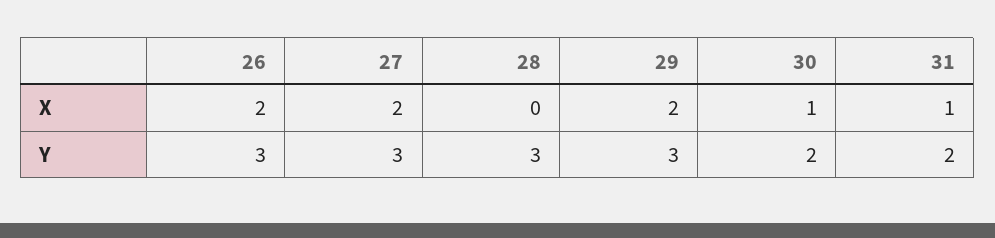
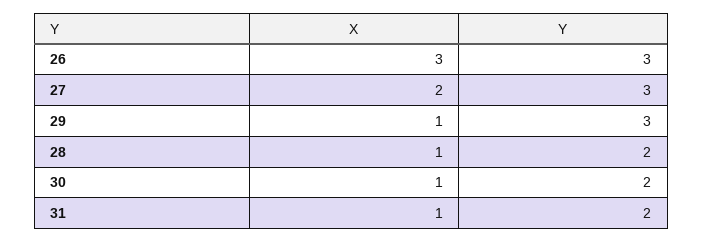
26, X: 2 -> 3
28, X: 0 -> 1
29, X: 2 -> 1
28, Y: 3 -> 2

